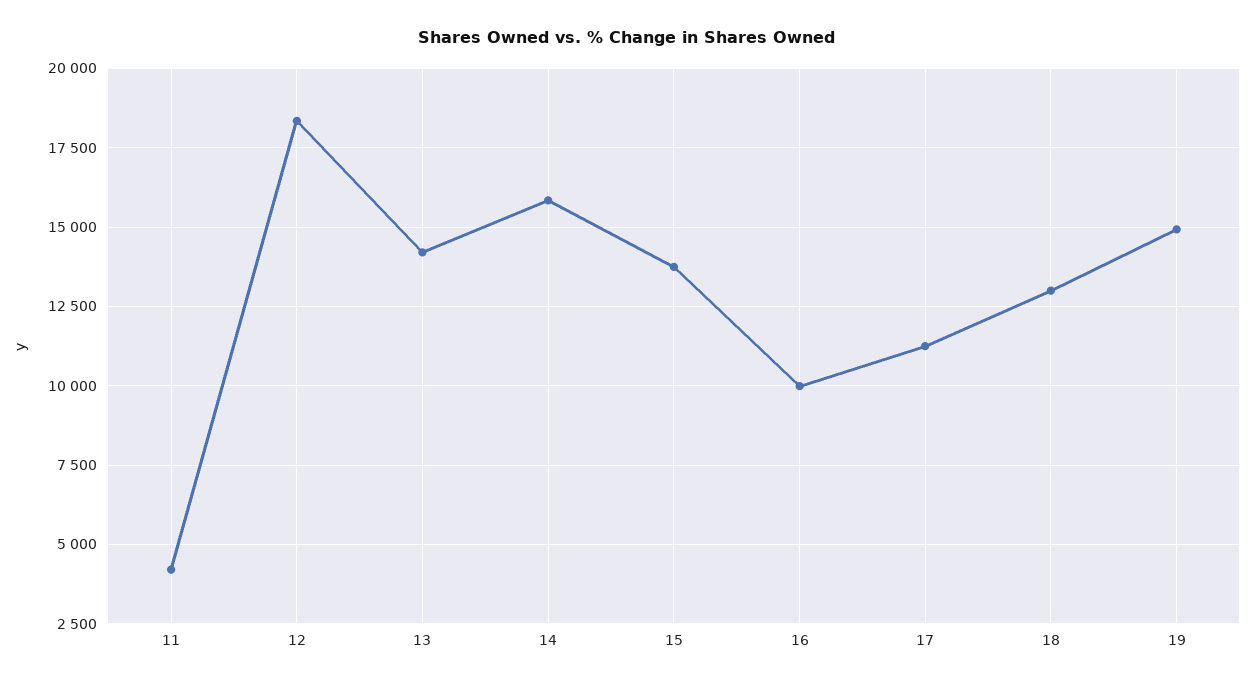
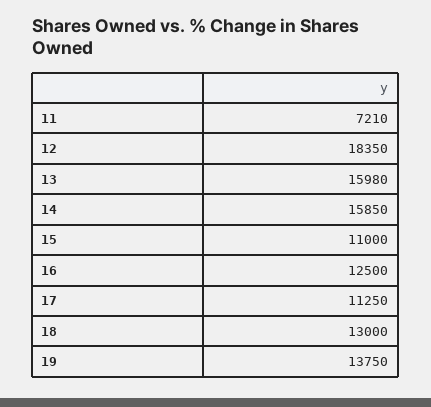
11: 4250 -> 7210
13: 14250 -> 15980
15: 13750 -> 11000
16: 10000 -> 12500
19: 15000 -> 13750

